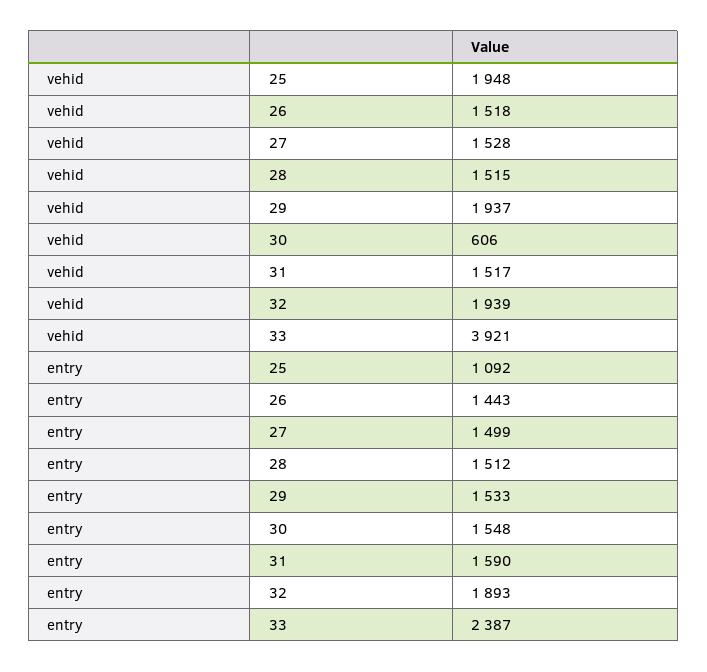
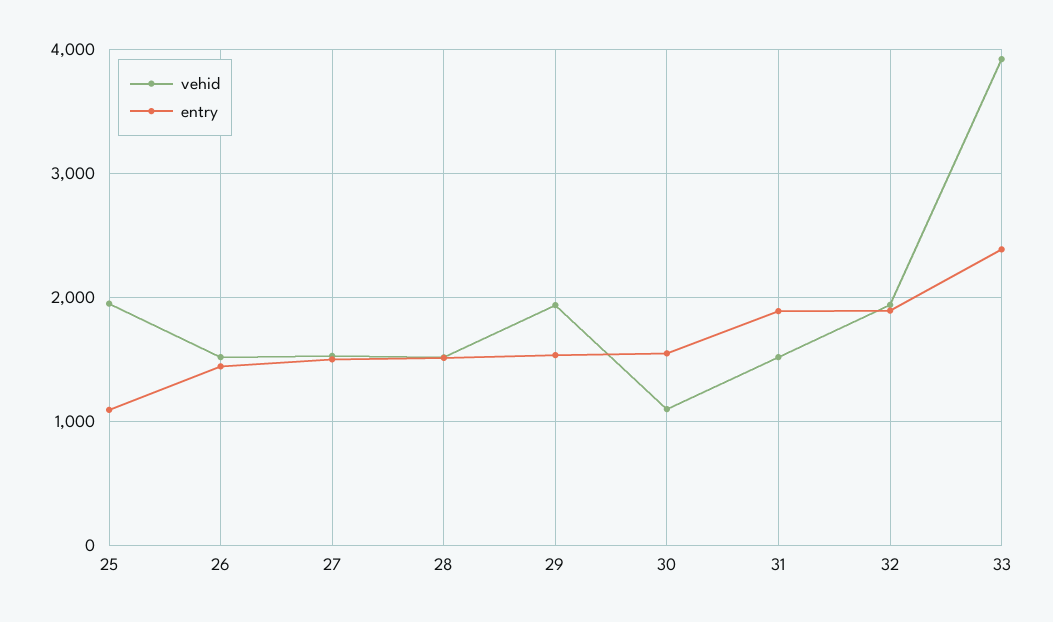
vehid, 30: 606 -> 1100
entry, 31: 1590 -> 1900

